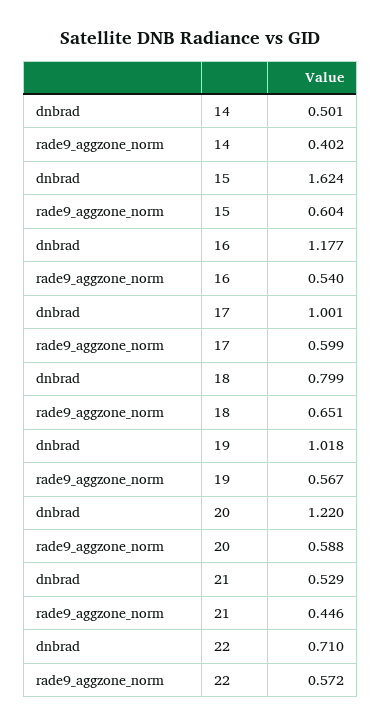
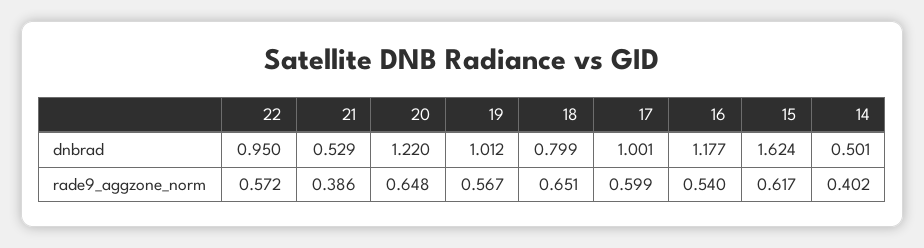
rade9_aggzone_norm, 15: 0.604 -> 0.617
dnbrad, 19: 1.018 -> 1.012
rade9_aggzone_norm, 20: 0.588 -> 0.648
rade9_aggzone_norm, 21: 0.446 -> 0.386
dnbrad, 22: 0.71 -> 0.95

